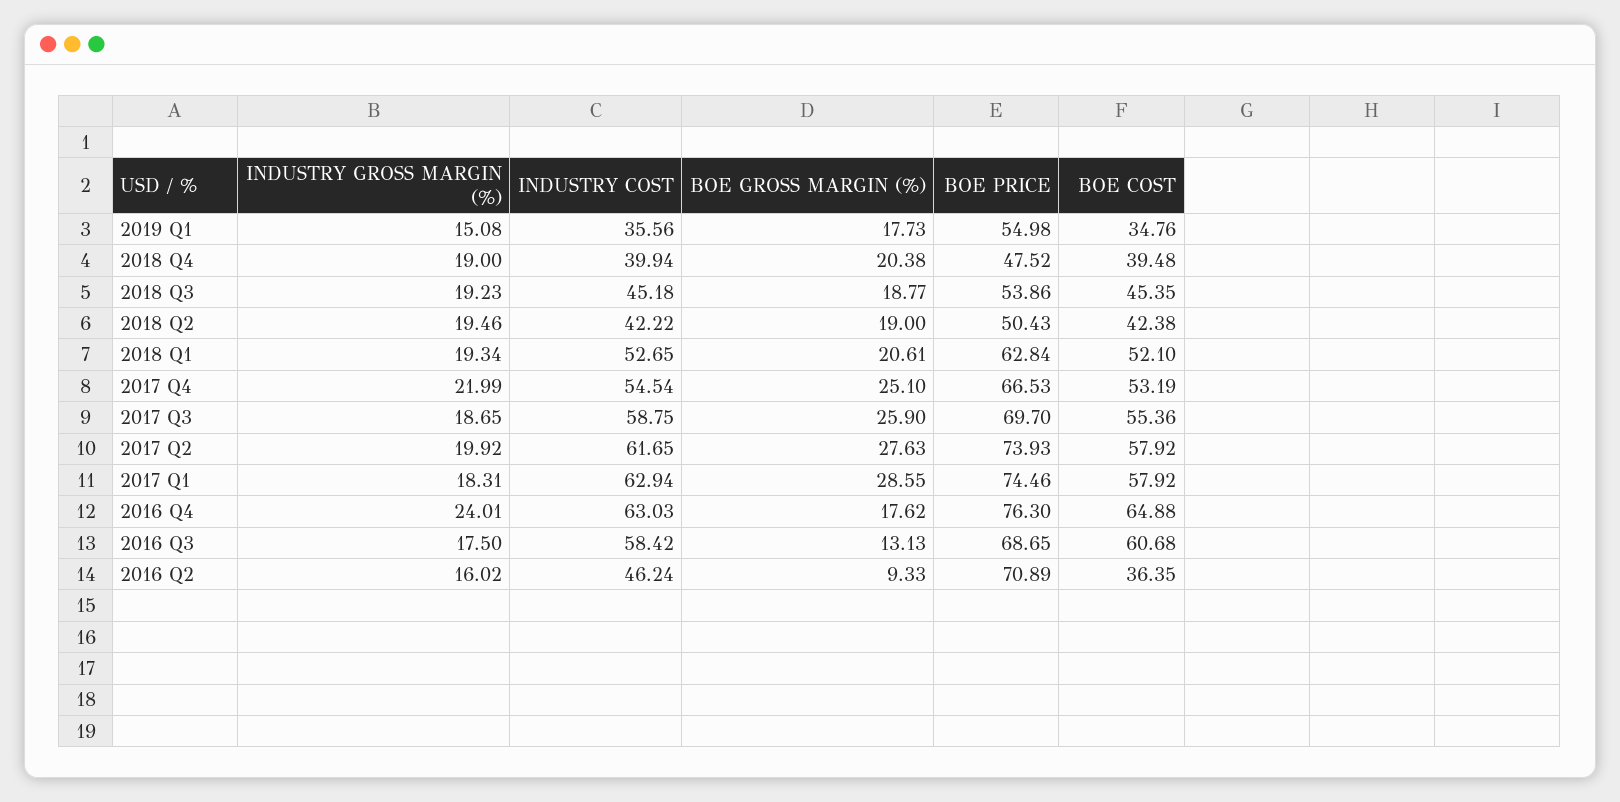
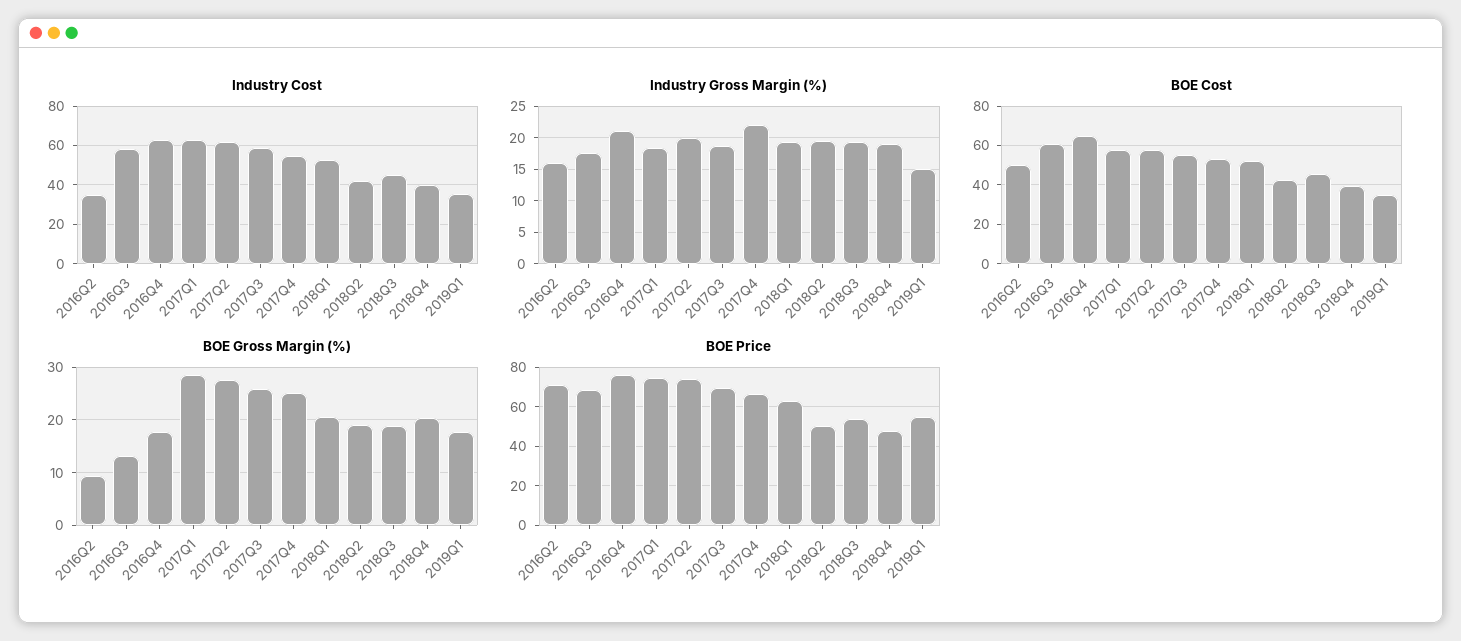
INDUSTRY GROSS MARGIN (%), 2016 Q4: 24.01 -> 21
INDUSTRY COST, 2016 Q2: 46.24 -> 35
BOE COST, 2016 Q2: 36.35 -> 50

